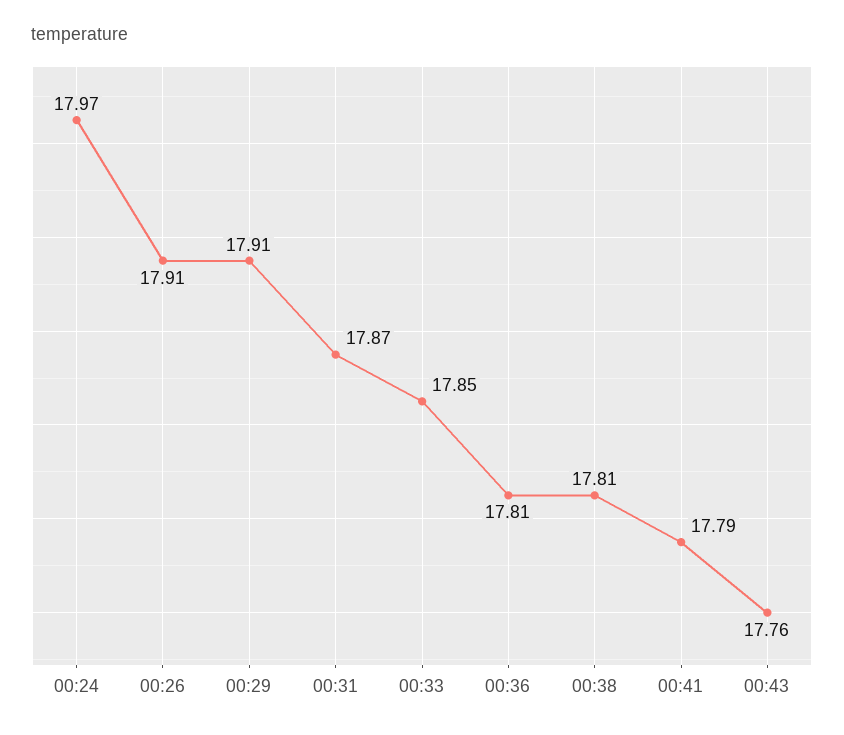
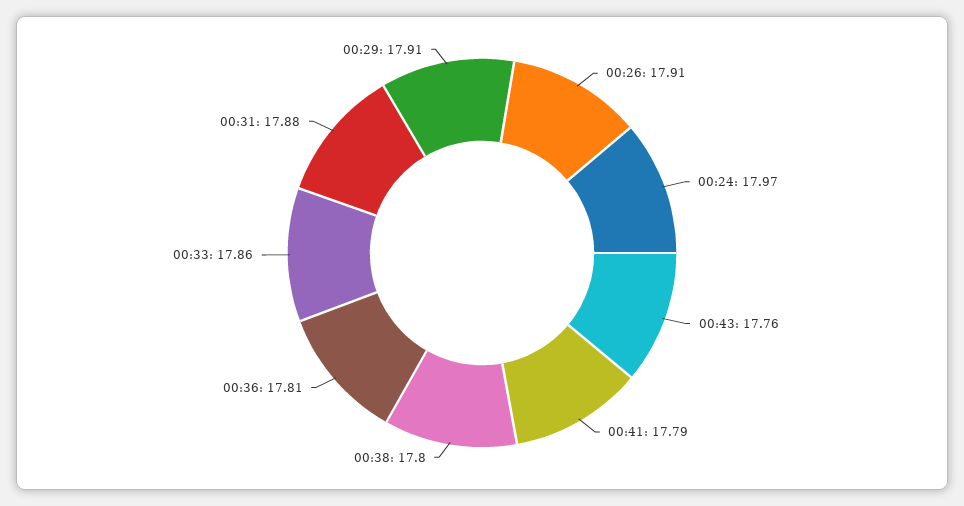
00:31: 17.87 -> 17.88
00:33: 17.85 -> 17.86
00:38: 17.81 -> 17.8

